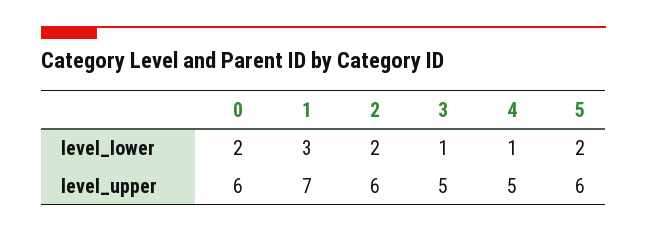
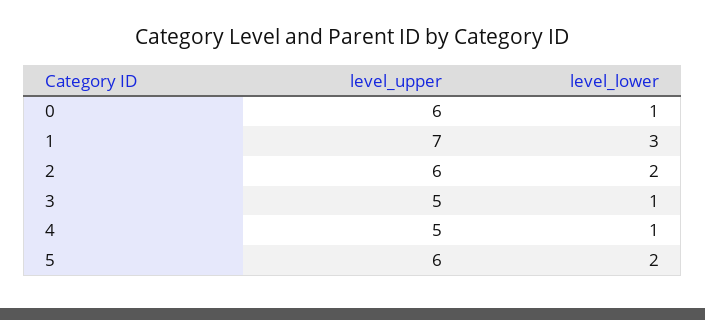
0, level_lower: 2 -> 1

